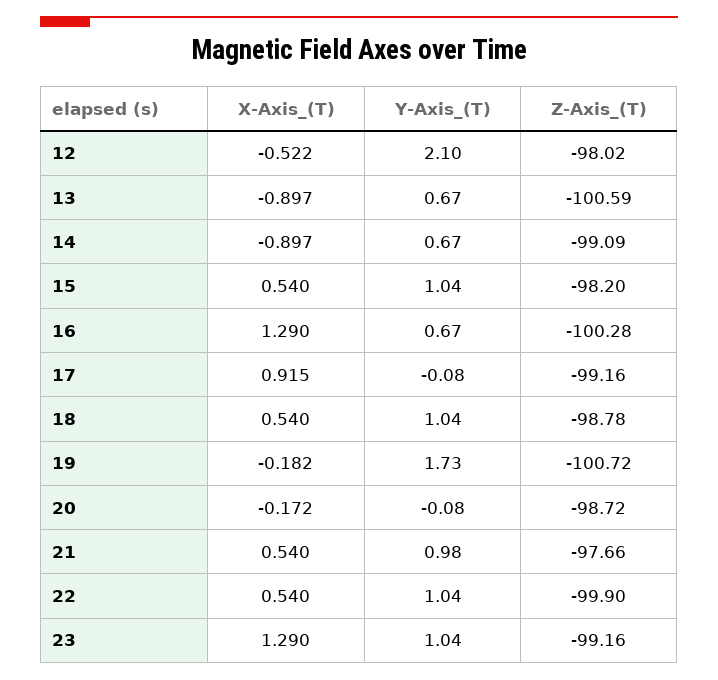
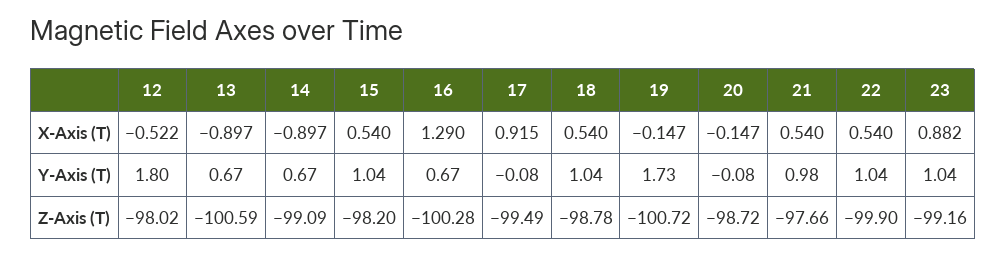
Y-Axis_(T), 12: 2.1 -> 1.8
Z-Axis_(T), 17: -99.16 -> -99.49
X-Axis_(T), 19: -0.182 -> -0.147
X-Axis_(T), 20: -0.172 -> -0.147
X-Axis_(T), 23: 1.29 -> 0.882

